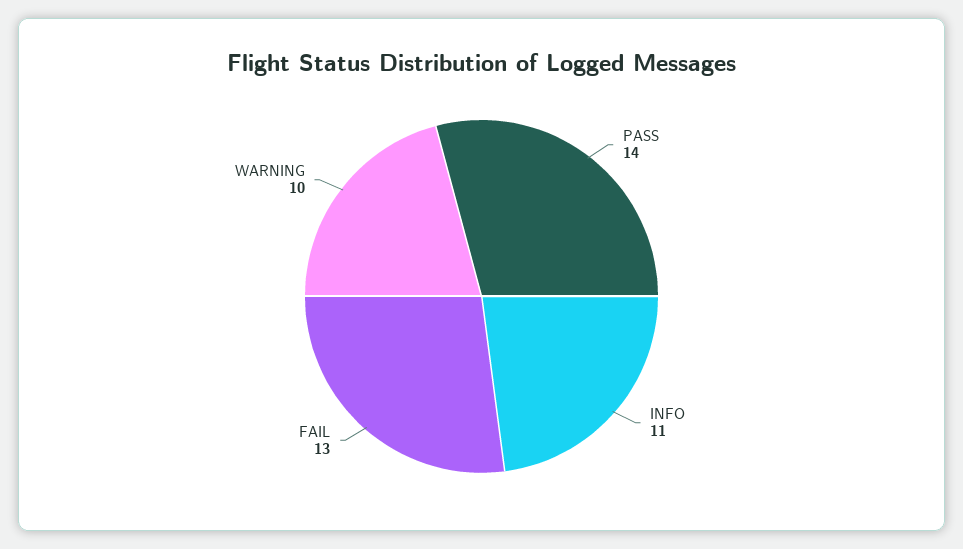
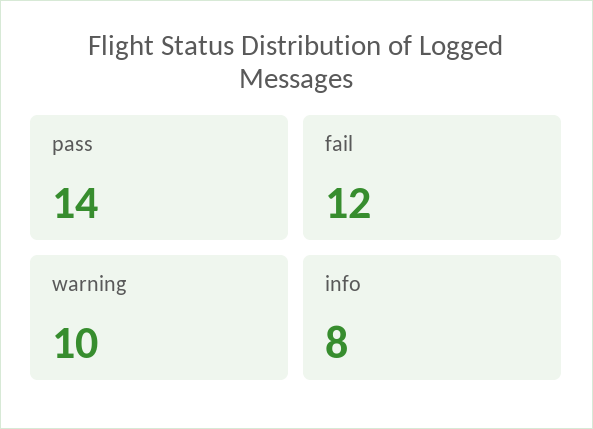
INFO: 11 -> 8
FAIL: 13 -> 12

